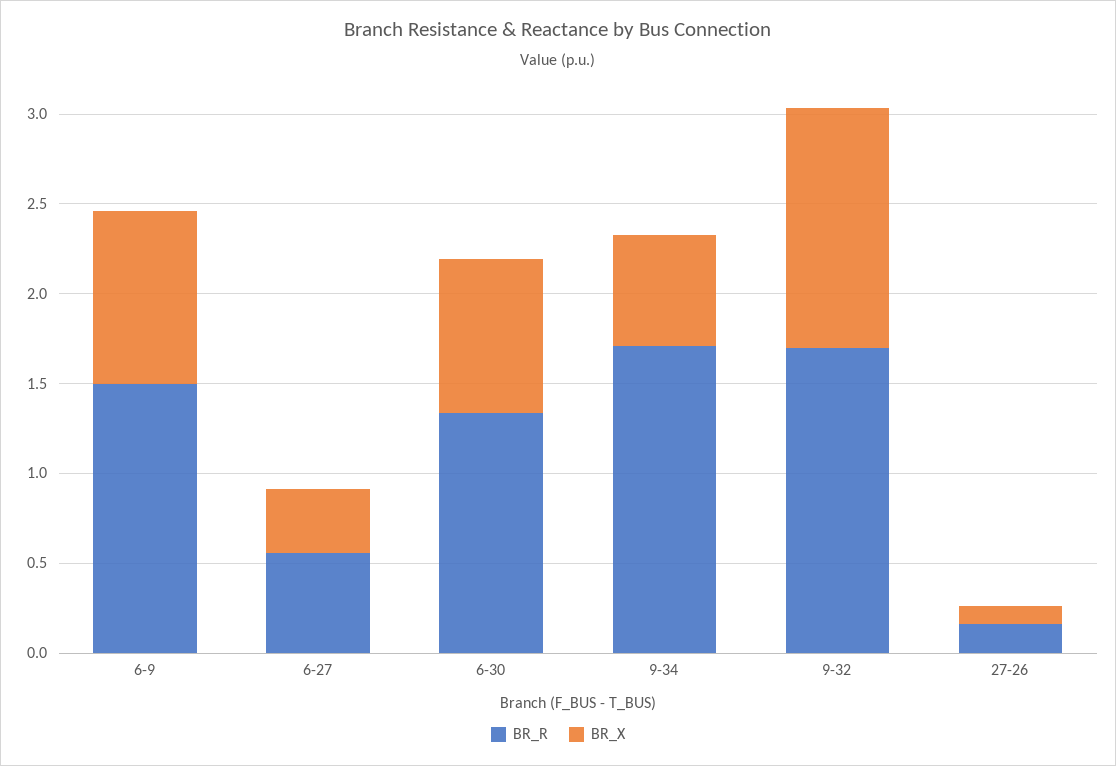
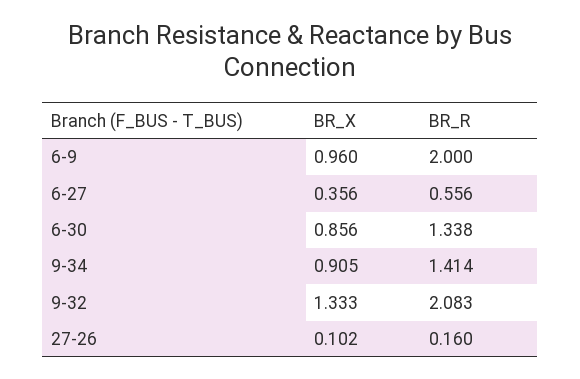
BR_R, 6-9: 1.5 -> 2
BR_R, 9-34: 1.7 -> 1.414
BR_X, 9-34: 0.6 -> 0.905
BR_R, 9-32: 1.7 -> 2.083

